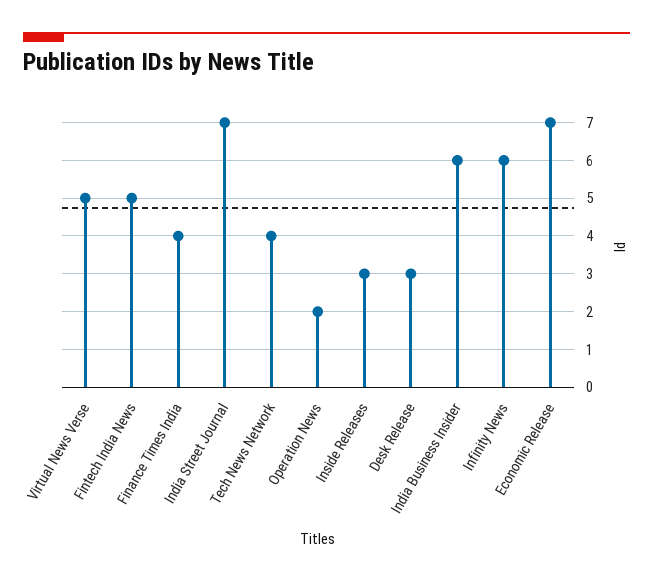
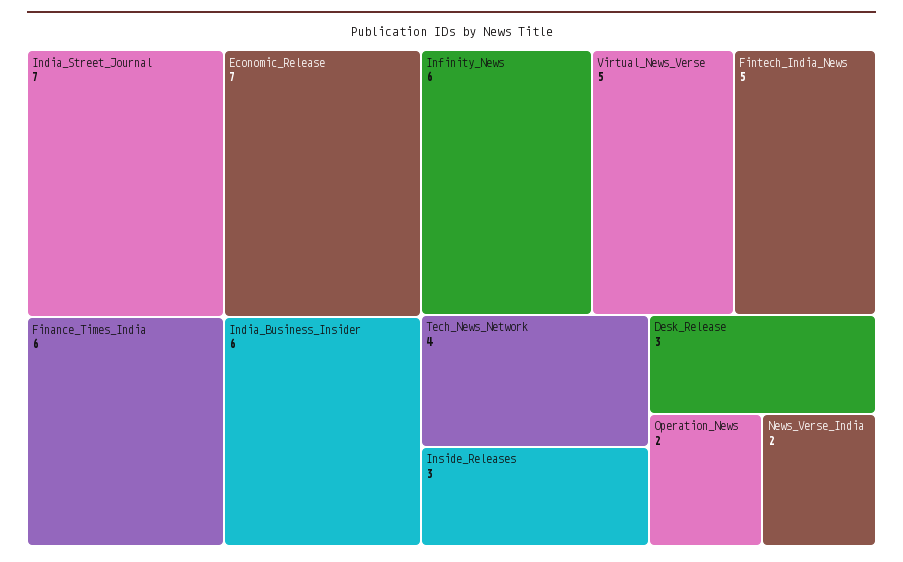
Finance Times India: 4 -> 6
News_Verse_India: none -> 2

